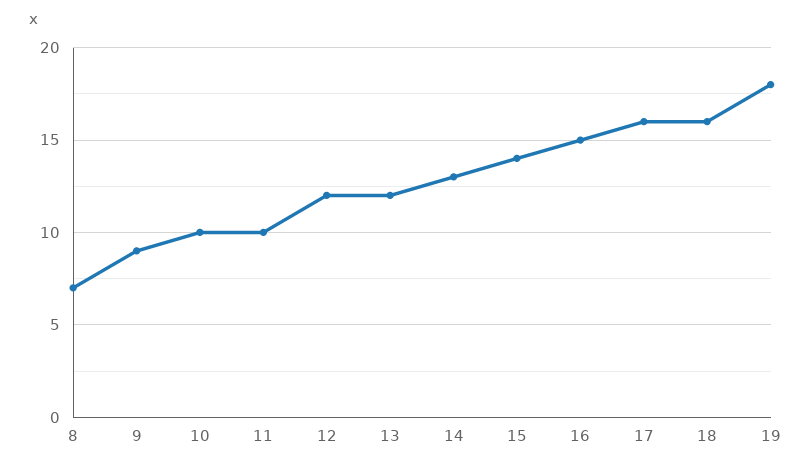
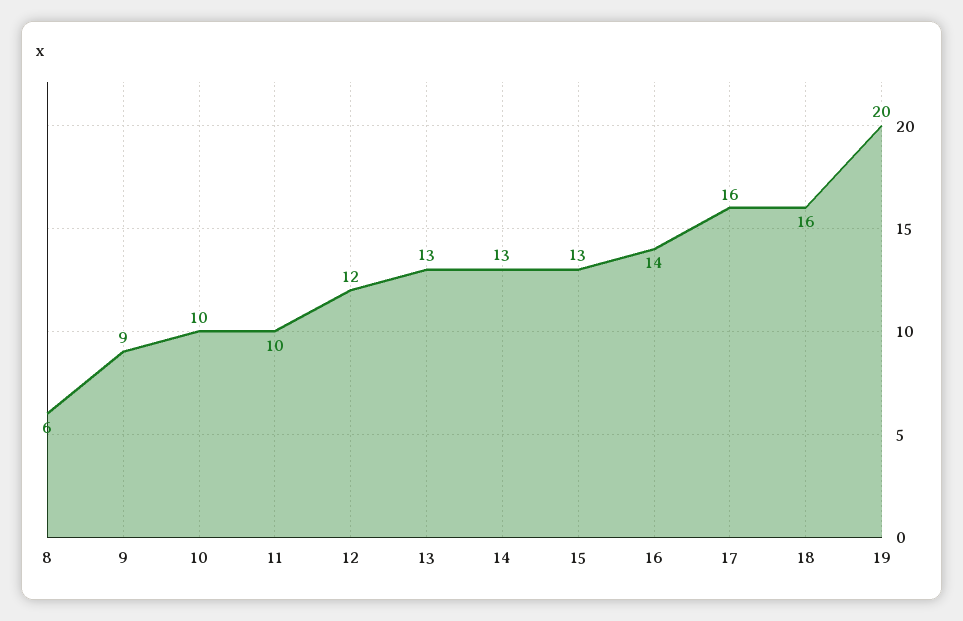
8: 7 -> 6
13: 12 -> 13
15: 14 -> 13
16: 15 -> 14
19: 18 -> 20

